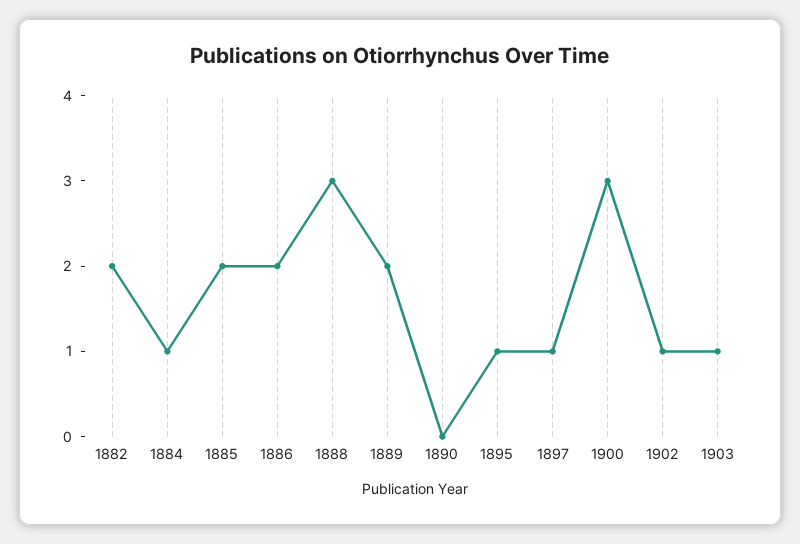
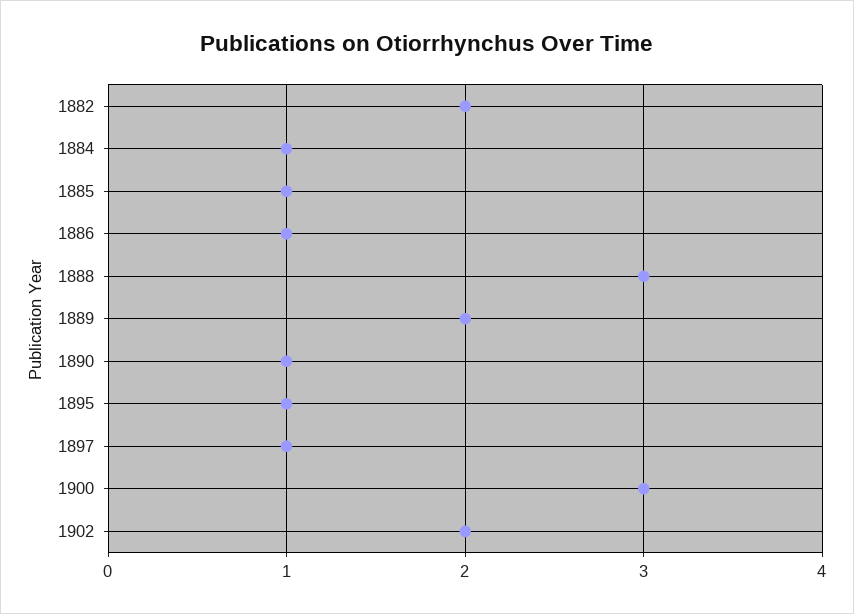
1885: 2 -> 1
1886: 2 -> 1
1890: 0 -> 1
1902: 1 -> 2
1903: 1 -> none

